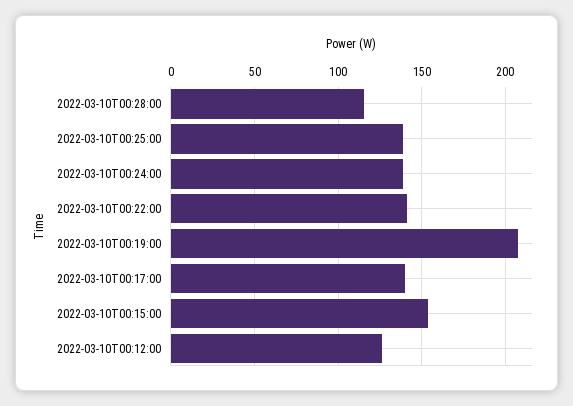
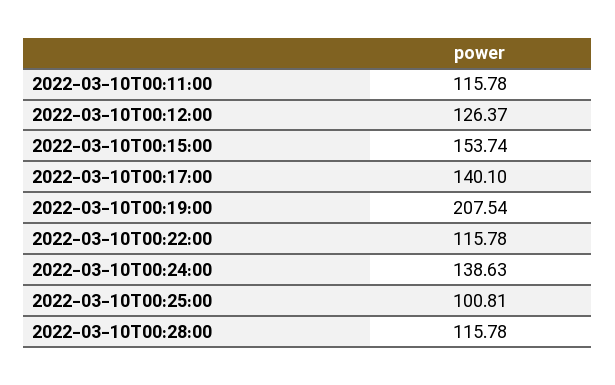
2022-03-10T00:25:00: 140 -> 100.81
2022-03-10T00:22:00: 140 -> 115.78
2022-03-10T00:11:00: none -> 115.78

